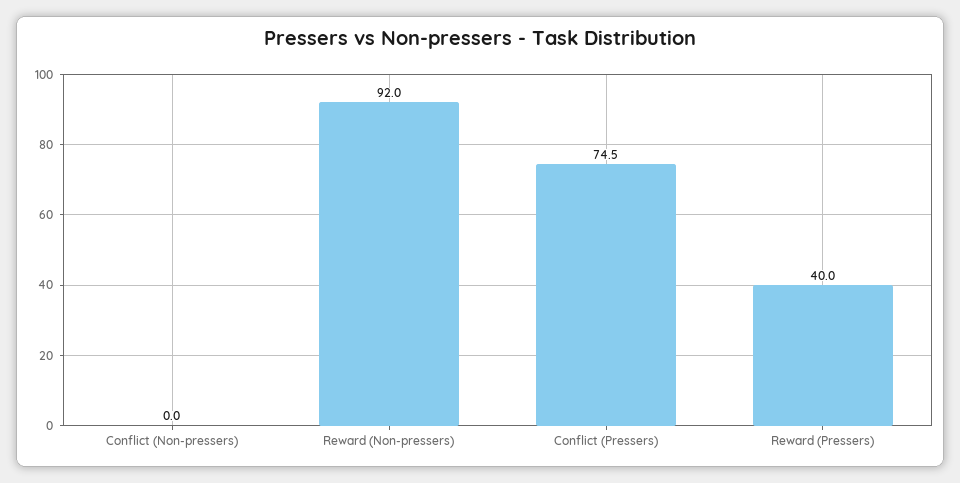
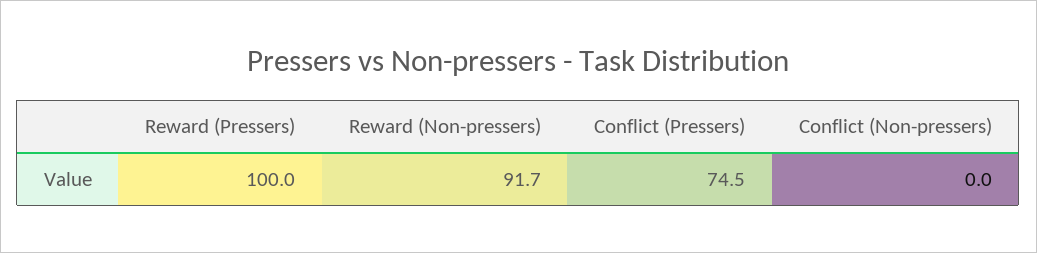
Reward (Non-pressers): 92 -> 91.7
Reward (Pressers): 40 -> 100

